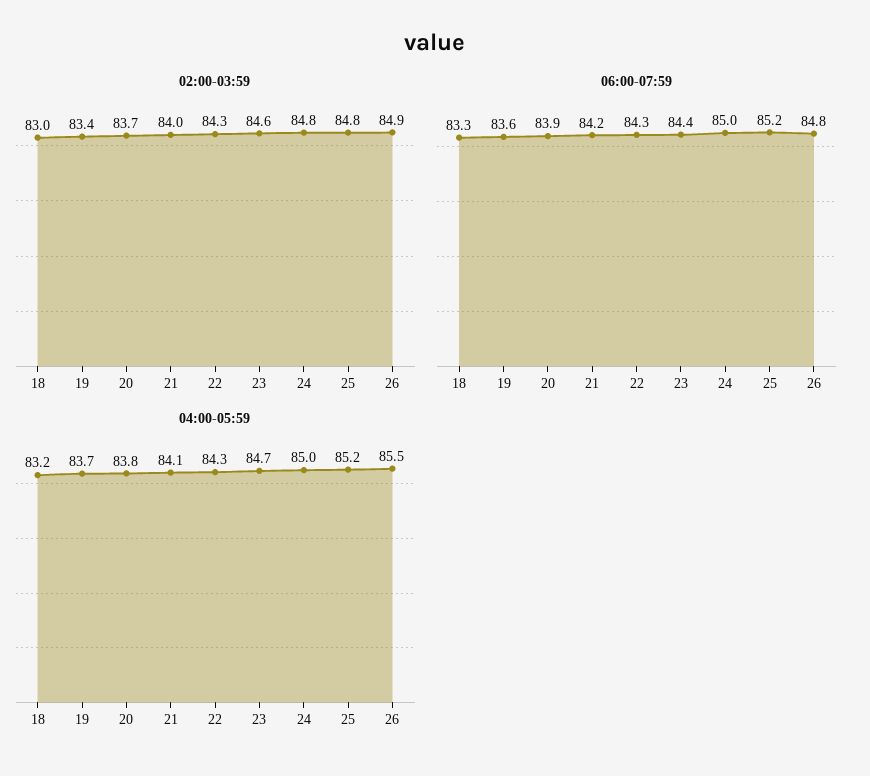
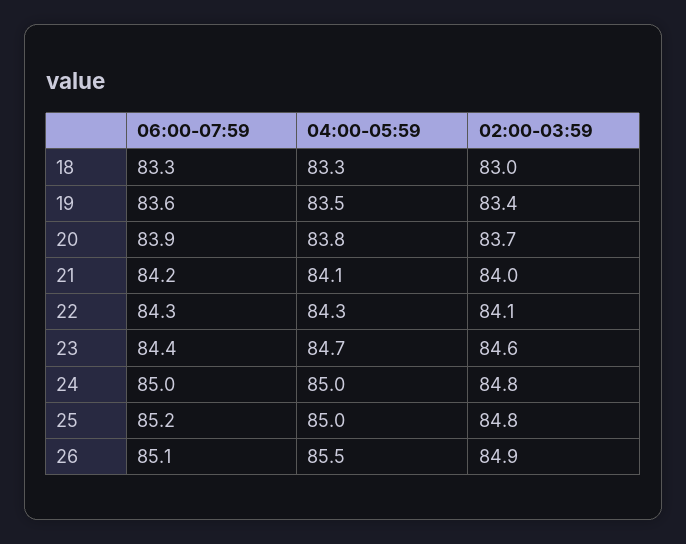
02:00-03:59, 22: 84.3 -> 84.1
06:00-07:59, 26: 84.8 -> 85.1
04:00-05:59, 18: 83.2 -> 83.3
04:00-05:59, 19: 83.7 -> 83.5
04:00-05:59, 25: 85.2 -> 85

